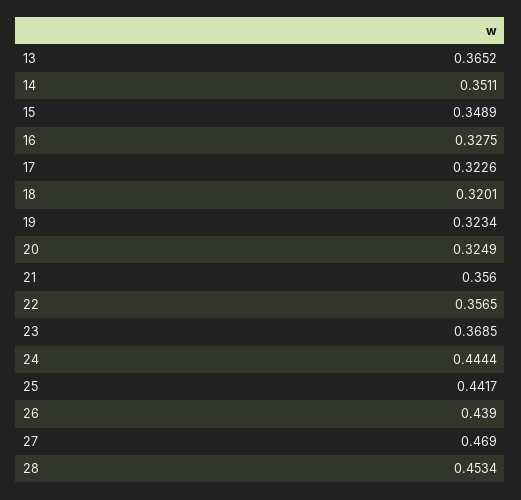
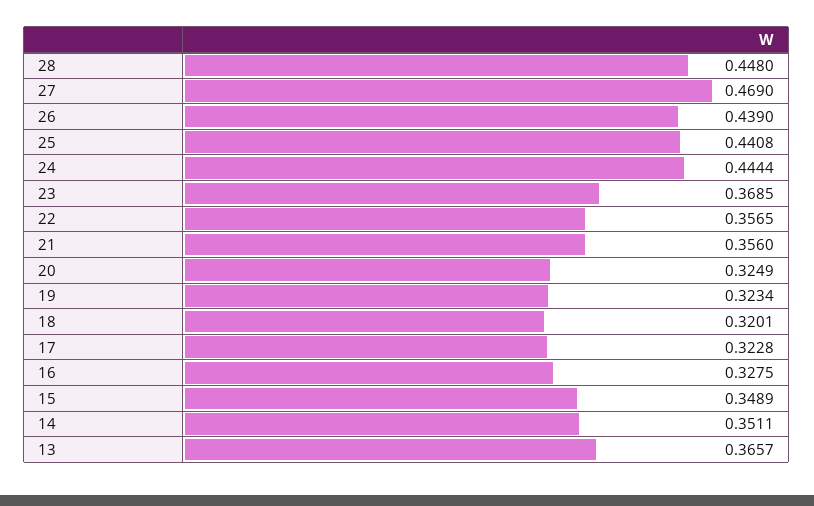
13: 0.3652 -> 0.3657
17: 0.3226 -> 0.3228
25: 0.4417 -> 0.4408
28: 0.4534 -> 0.448

